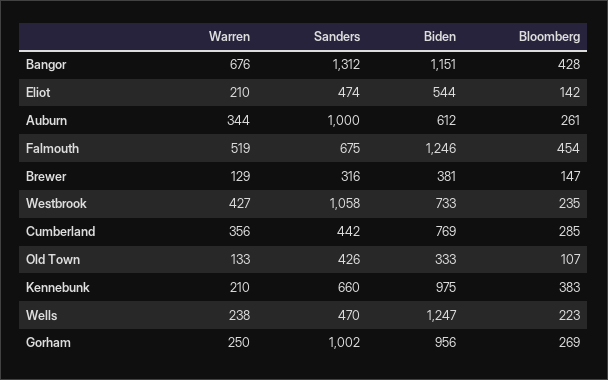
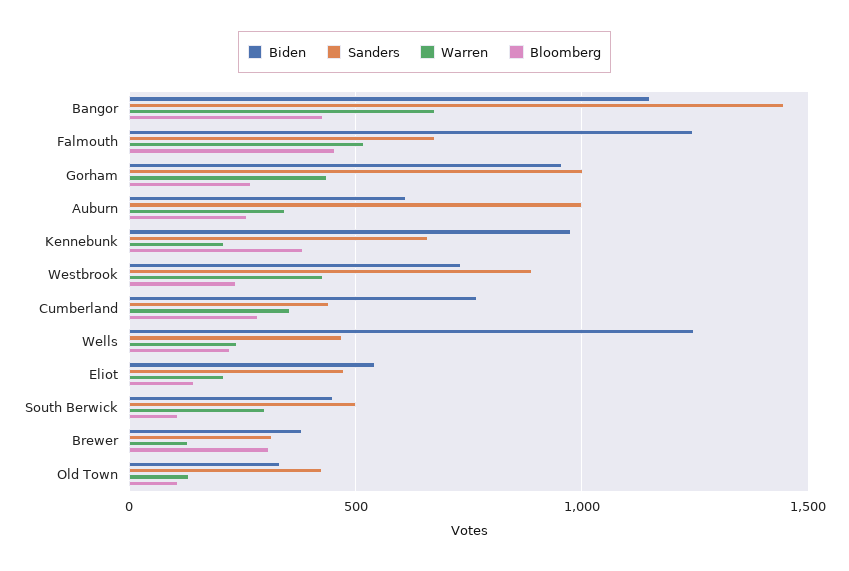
Sanders, Bangor: 1312 -> 1450
Bloomberg, Brewer: 147 -> 300
Sanders, Westbrook: 1058 -> 900
Warren, Gorham: 250 -> 450
Biden, South Berwick: none -> 450
Sanders, South Berwick: none -> 500
Warren, South Berwick: none -> 300
Bloomberg, South Berwick: none -> 100

